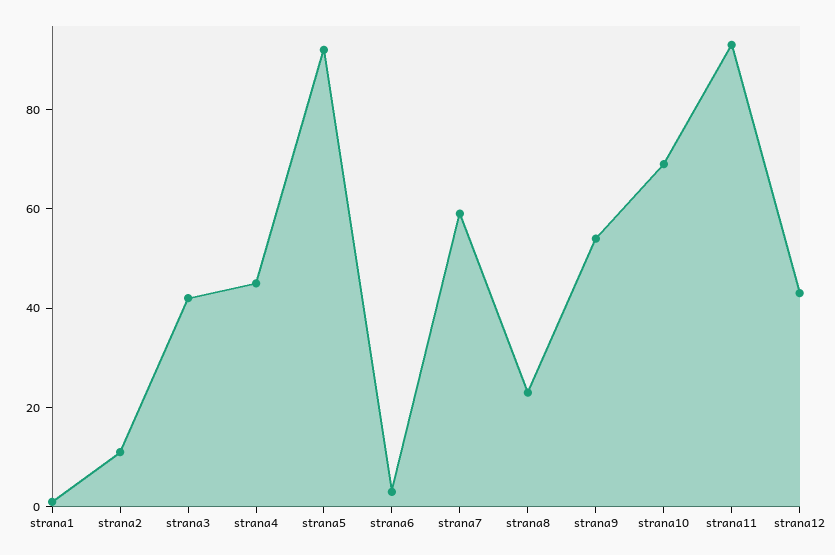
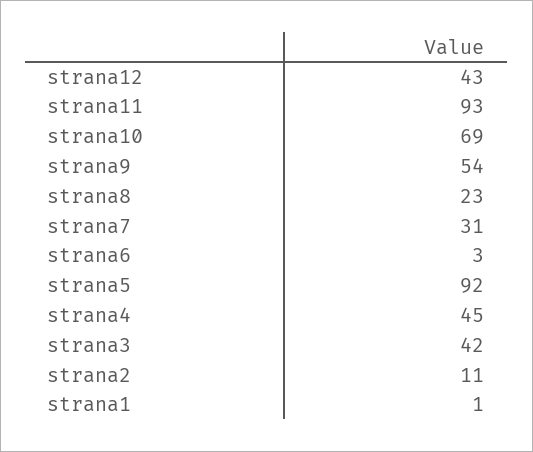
strana7: 60 -> 31

